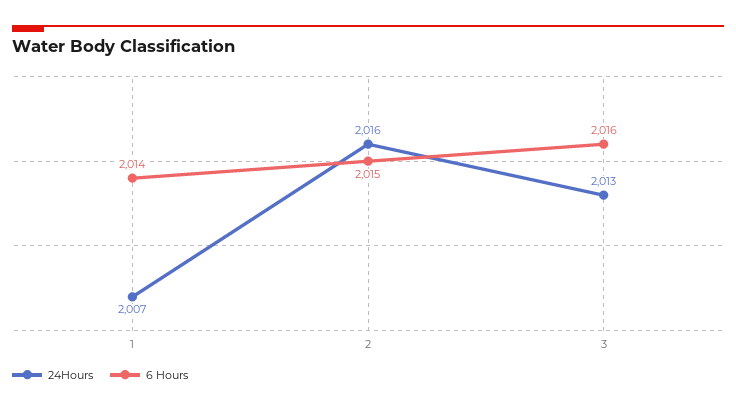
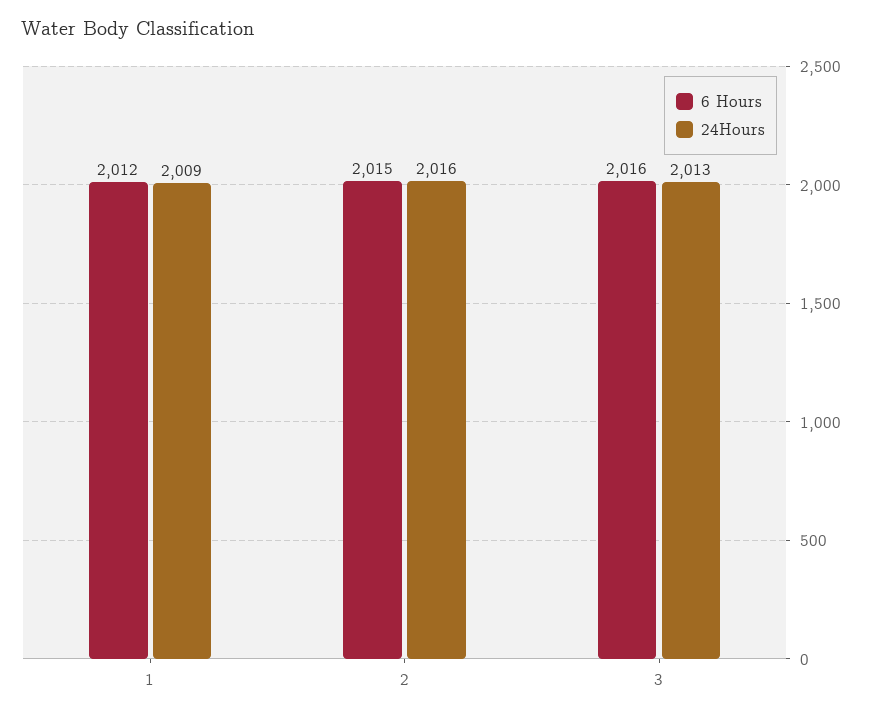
24Hours, 1: 2007 -> 2009
6 Hours, 1: 2014 -> 2012

